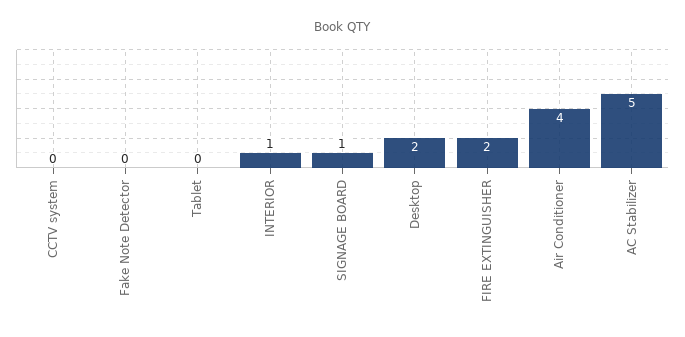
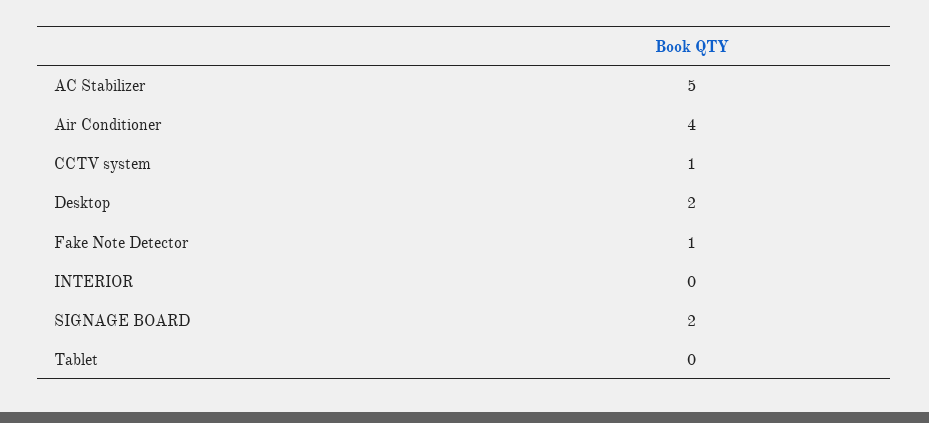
CCTV system: 0 -> 1
Fake Note Detector: 0 -> 1
INTERIOR: 1 -> 0
SIGNAGE BOARD: 1 -> 2
FIRE EXTINGUISHER: 2 -> none

